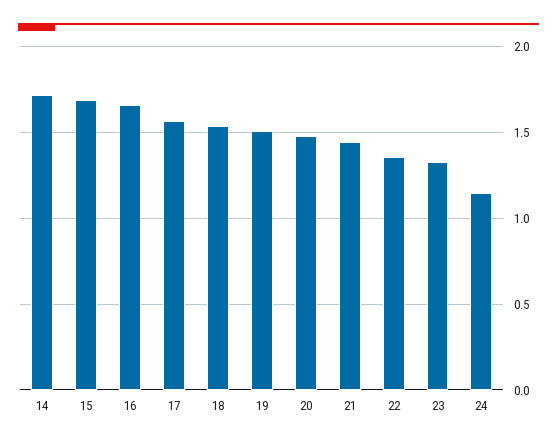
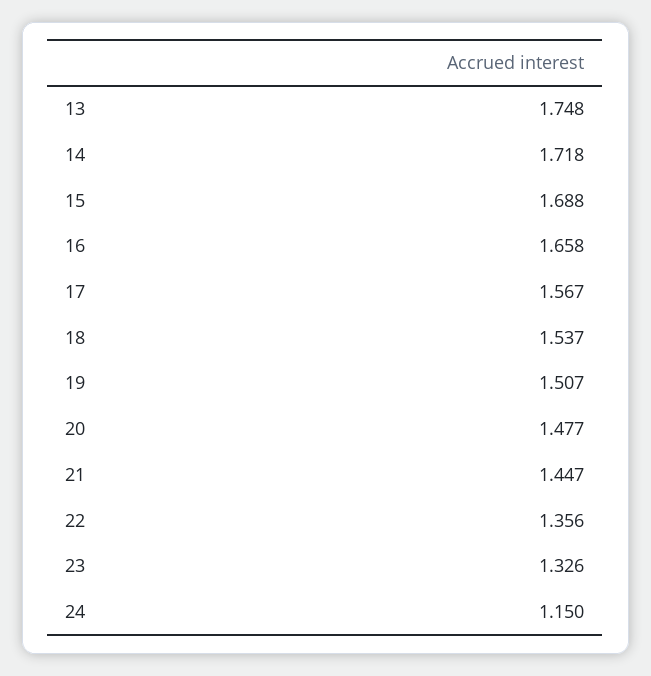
13: none -> 1.748

